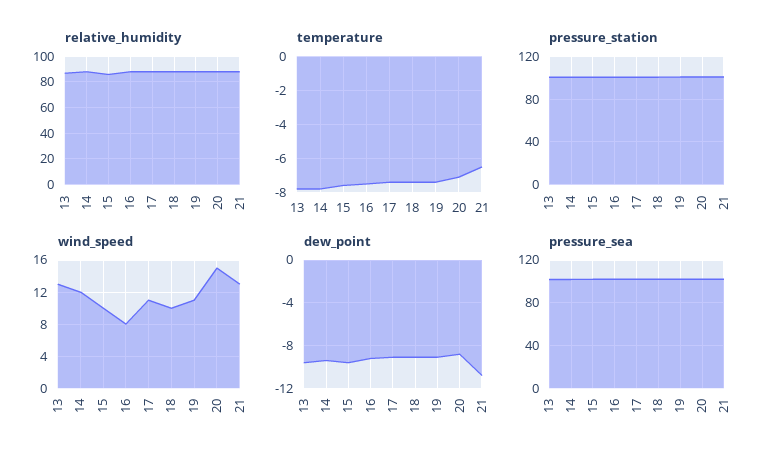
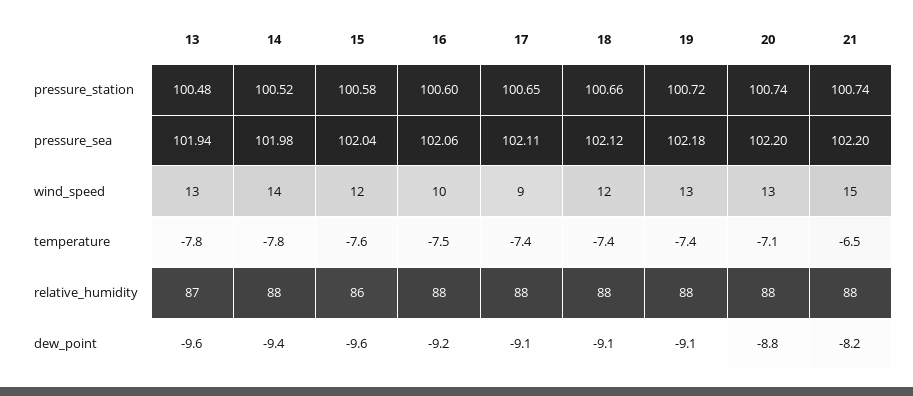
wind_speed, 14: 12 -> 14
wind_speed, 15: 10 -> 12
wind_speed, 16: 8 -> 10
wind_speed, 17: 11 -> 9
wind_speed, 18: 10 -> 12
wind_speed, 19: 11 -> 13
wind_speed, 20: 15 -> 13
wind_speed, 21: 13 -> 15
dew_point, 21: -11 -> -8.2

